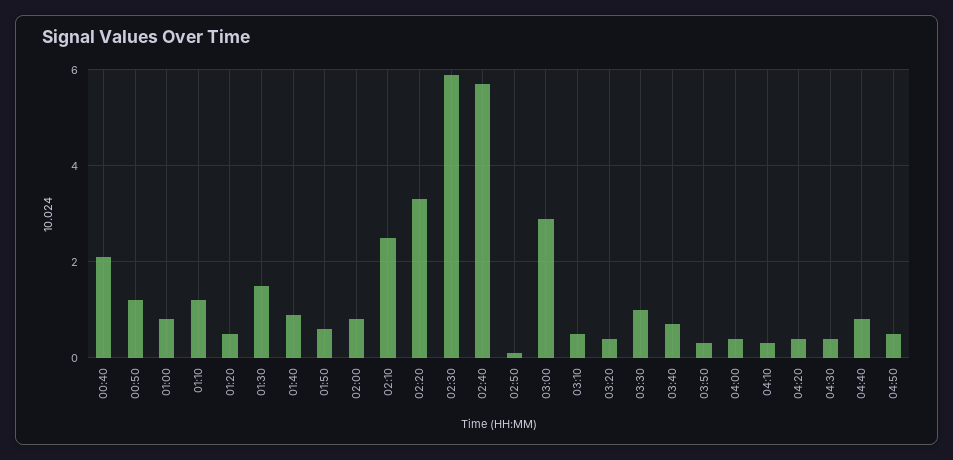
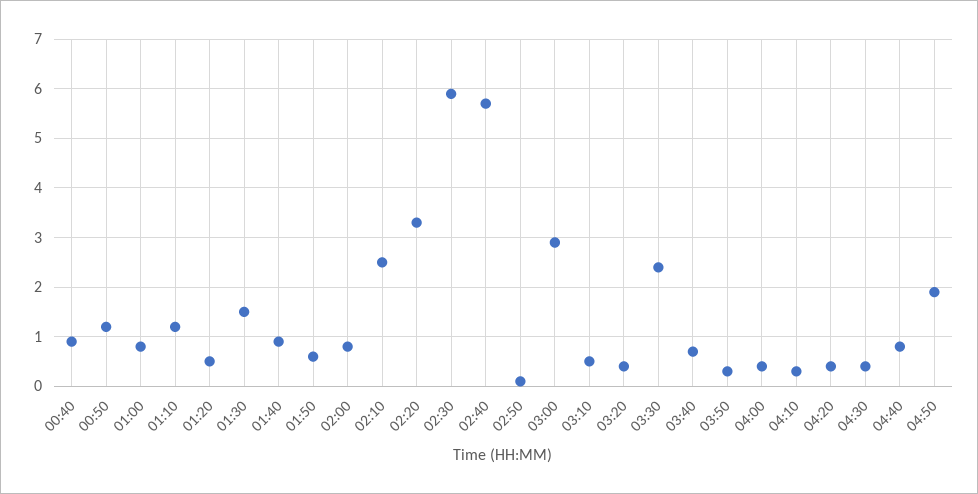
00:40: 2 -> 1
03:30: 1 -> 2.5
04:50: 0.5 -> 2

